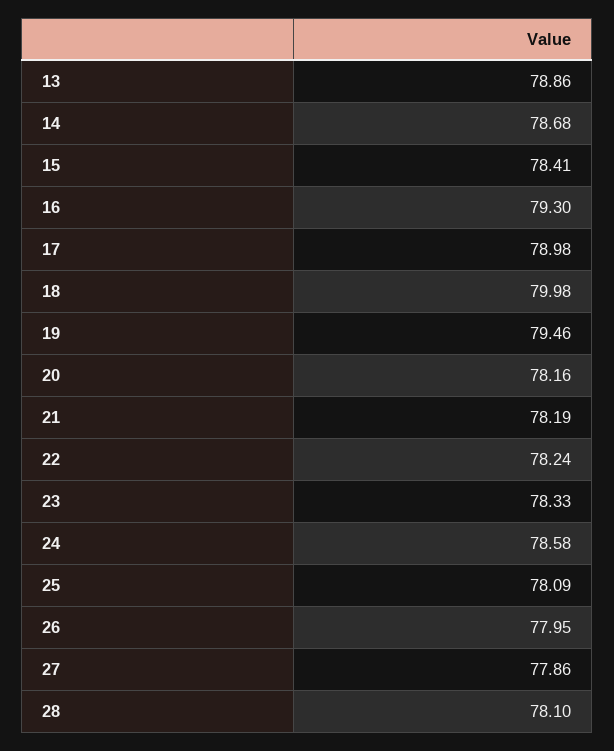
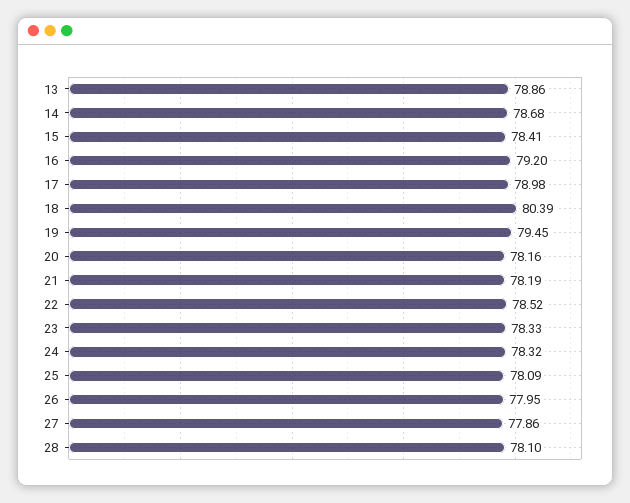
16: 79.3 -> 79.2
18: 79.98 -> 80.39
19: 79.46 -> 79.45
22: 78.24 -> 78.52
24: 78.58 -> 78.32

